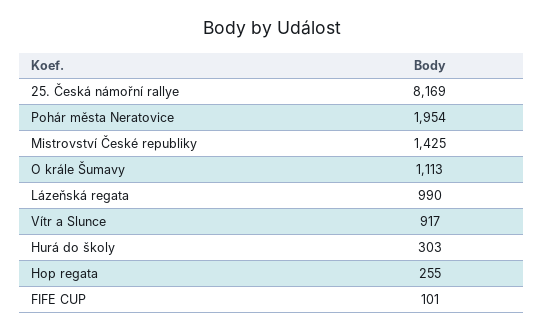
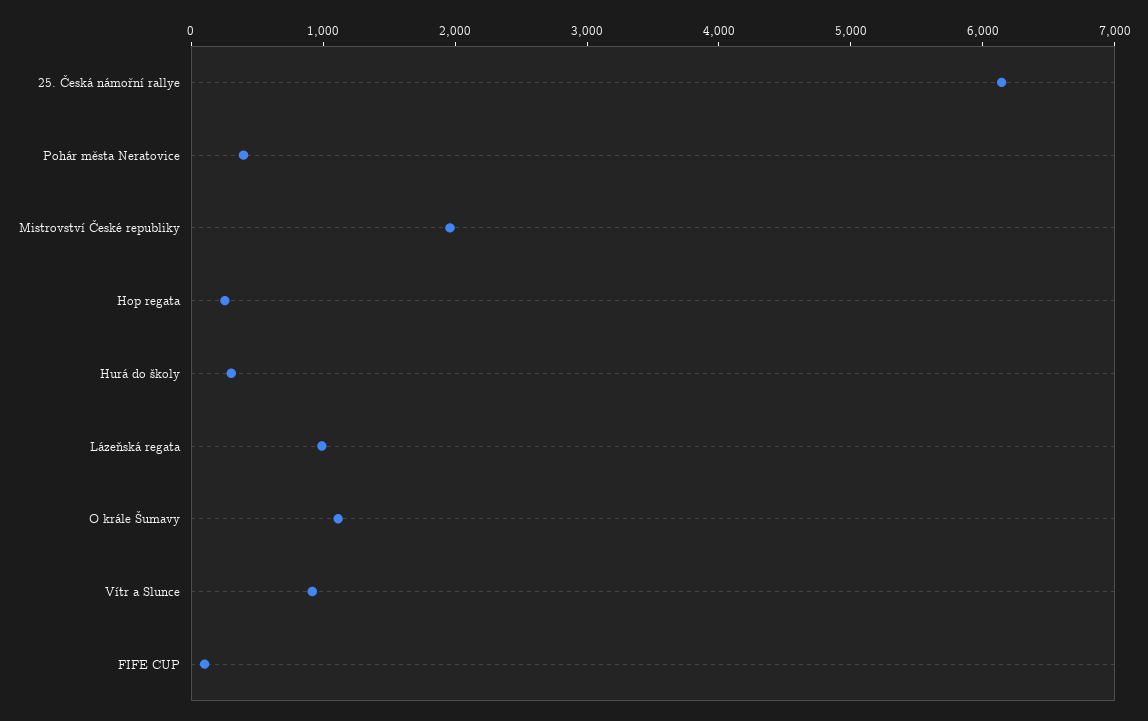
25. Česká námořní rallye: 8169 -> 6200
Pohár města Neratovice: 1954 -> 400
Mistrovství České republiky: 1425 -> 2000

